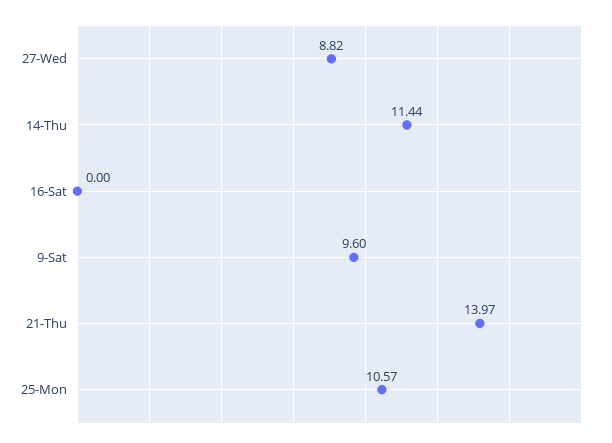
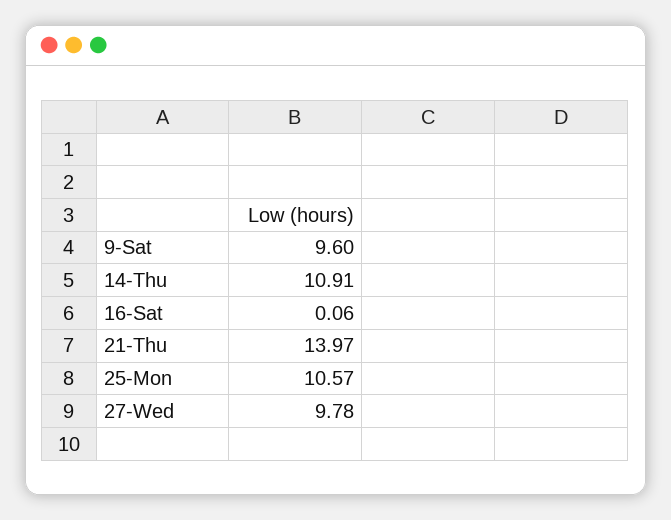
27-Wed: 8.82 -> 9.78
14-Thu: 11.44 -> 10.91
16-Sat: 0 -> 0.06

